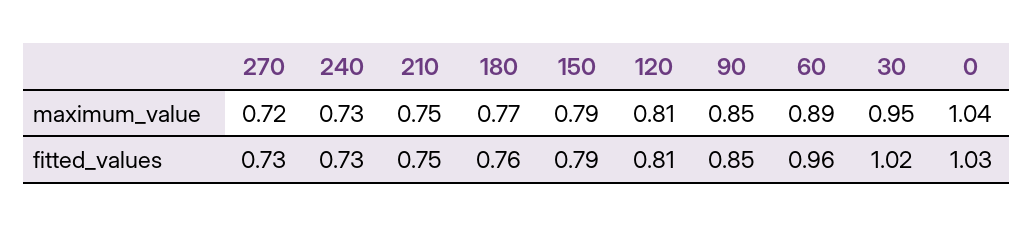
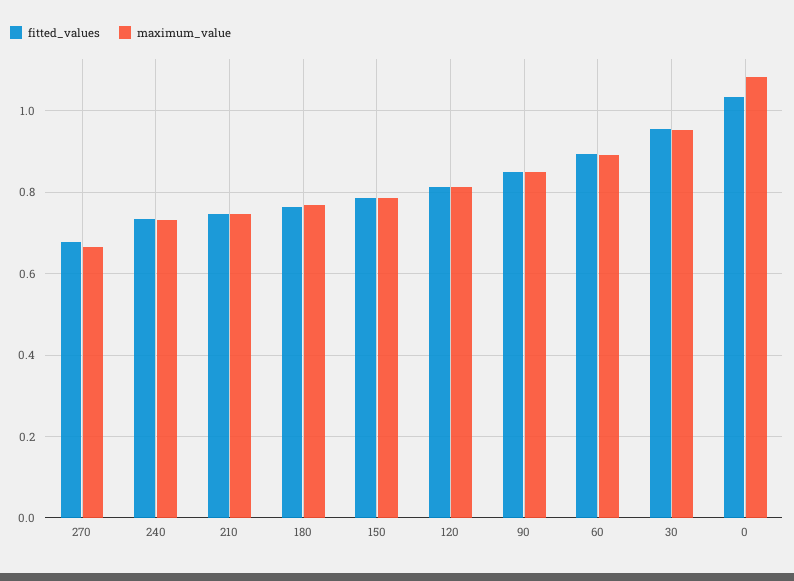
maximum_value, 270: 0.72 -> 0.66
maximum_value, 0: 1.04 -> 1.08
fitted_values, 270: 0.73 -> 0.68
fitted_values, 60: 0.96 -> 0.9
fitted_values, 30: 1.02 -> 0.96

